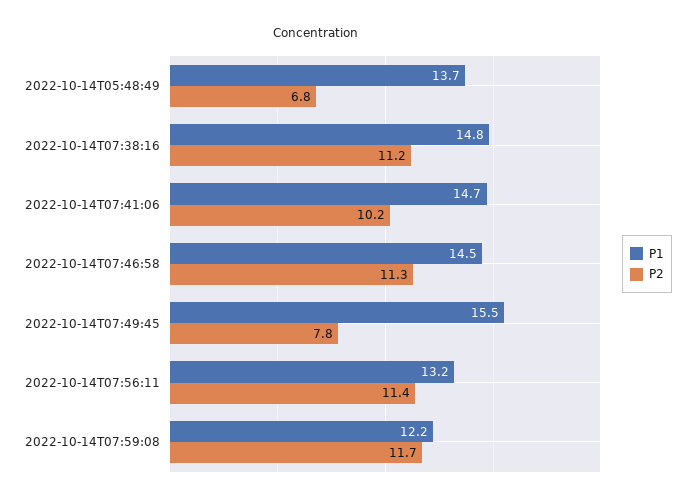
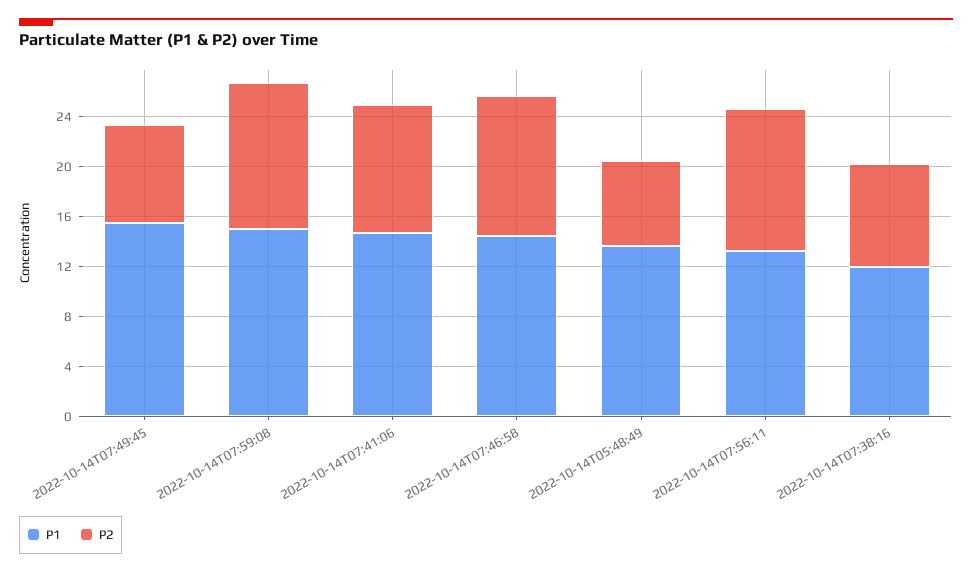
P1, 2022-10-14T07:38:16: 14.8 -> 12
P2, 2022-10-14T07:38:16: 11.2 -> 8
P1, 2022-10-14T07:59:08: 12.2 -> 15

